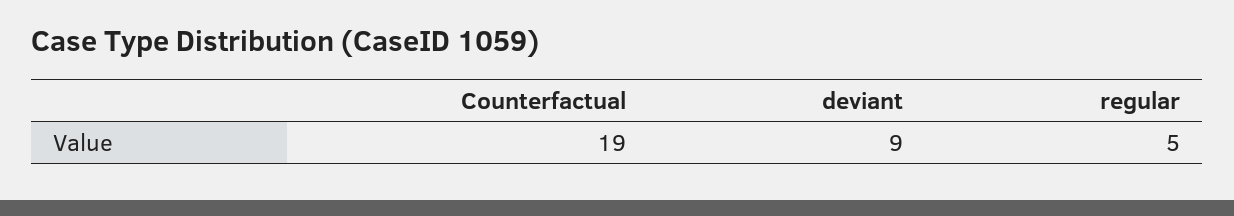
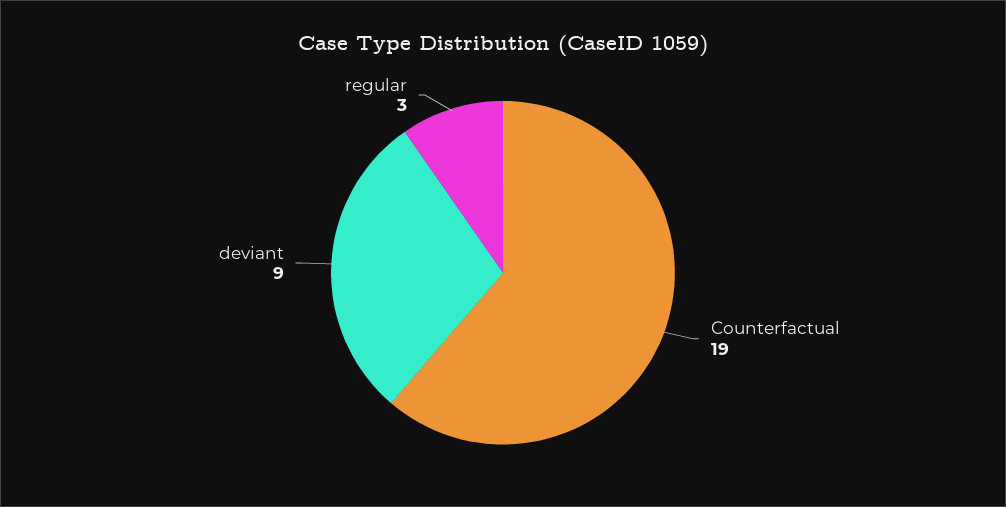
regular: 5 -> 3

